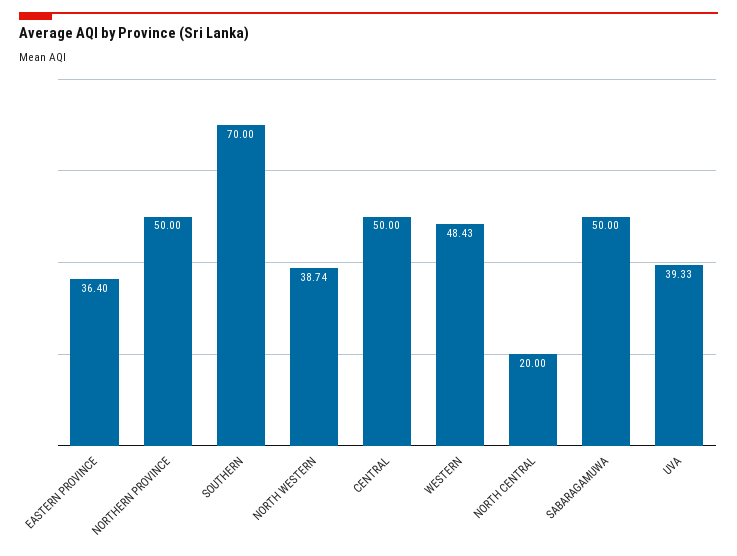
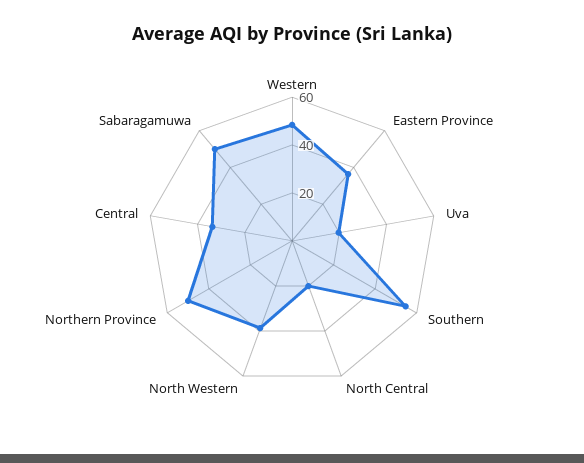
SOUTHERN: 70 -> 55
CENTRAL: 50 -> 35
UVA: 39.33 -> 20

